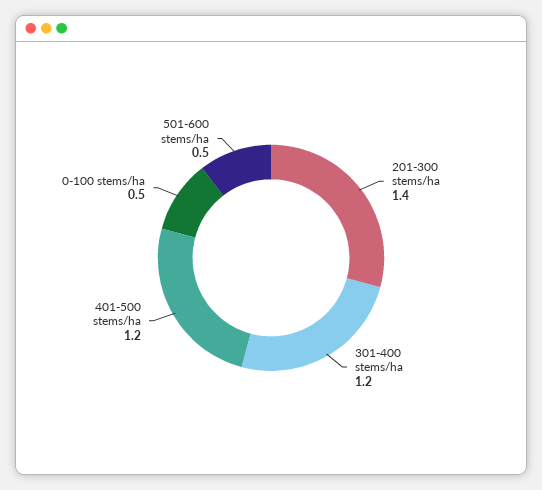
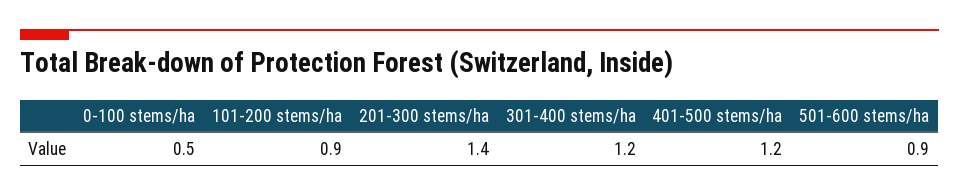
501-600 stems/ha: 0.5 -> 0.9
101-200 stems/ha: none -> 0.9

